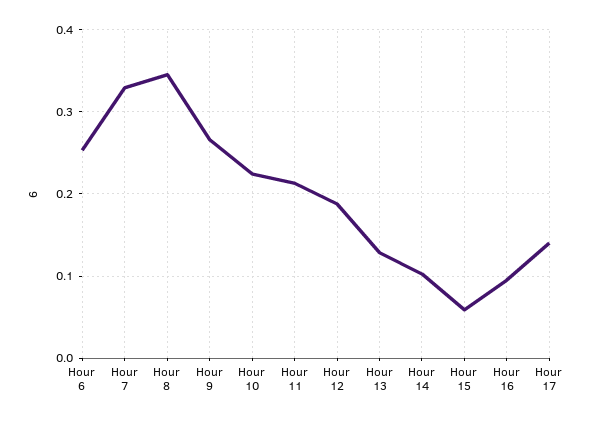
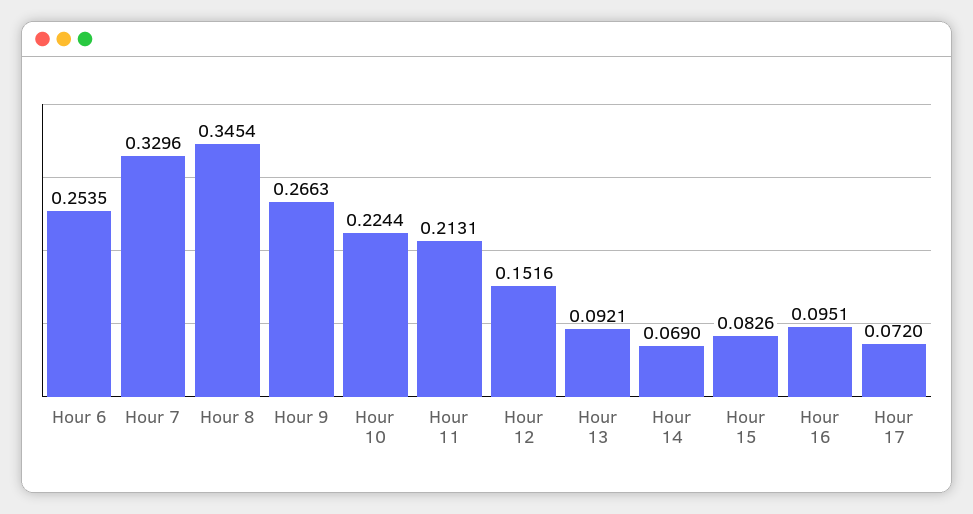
Hour 12: 0.19 -> 0.1516
Hour 13: 0.13 -> 0.0921
Hour 14: 0.1 -> 0.069
Hour 15: 0.06 -> 0.0826
Hour 17: 0.14 -> 0.072

